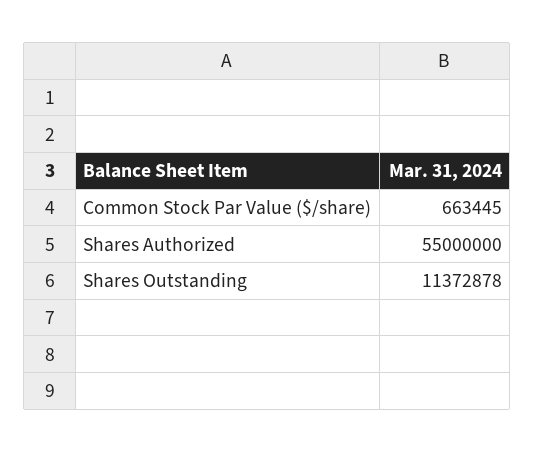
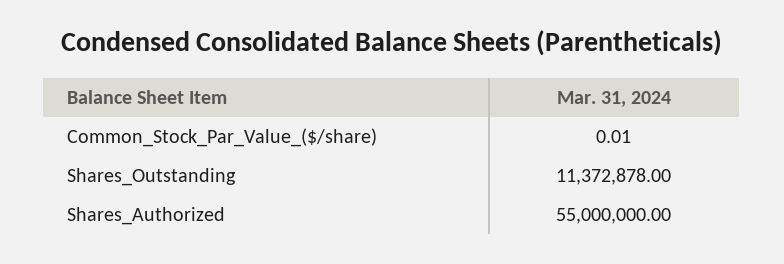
Common Stock Par Value ($/share): 663445 -> 0.01

